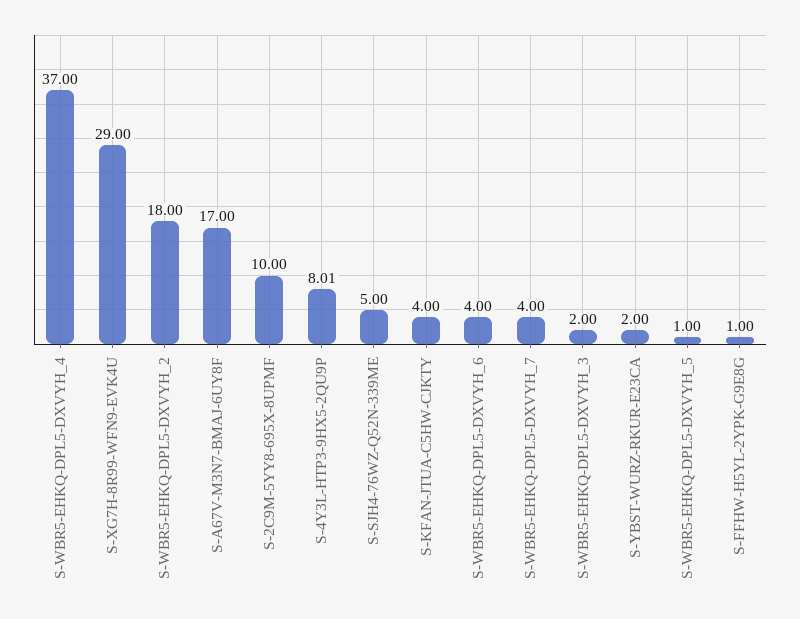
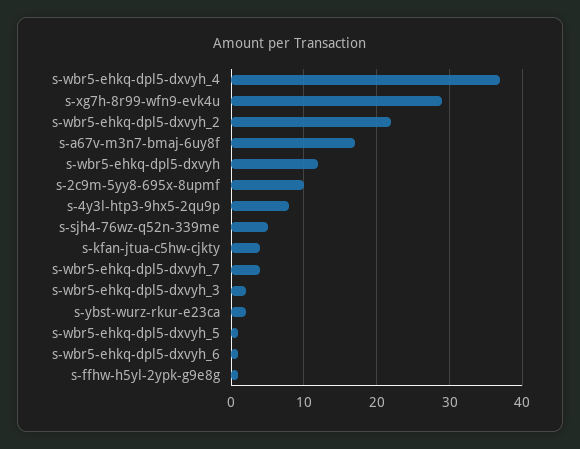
S-WBR5-EHKQ-DPL5-DXVYH_2: 18 -> 22
S-WBR5-EHKQ-DPL5-DXVYH_6: 4 -> 1
s-wbr5-ehkq-dpl5-dxvyh: none -> 12

